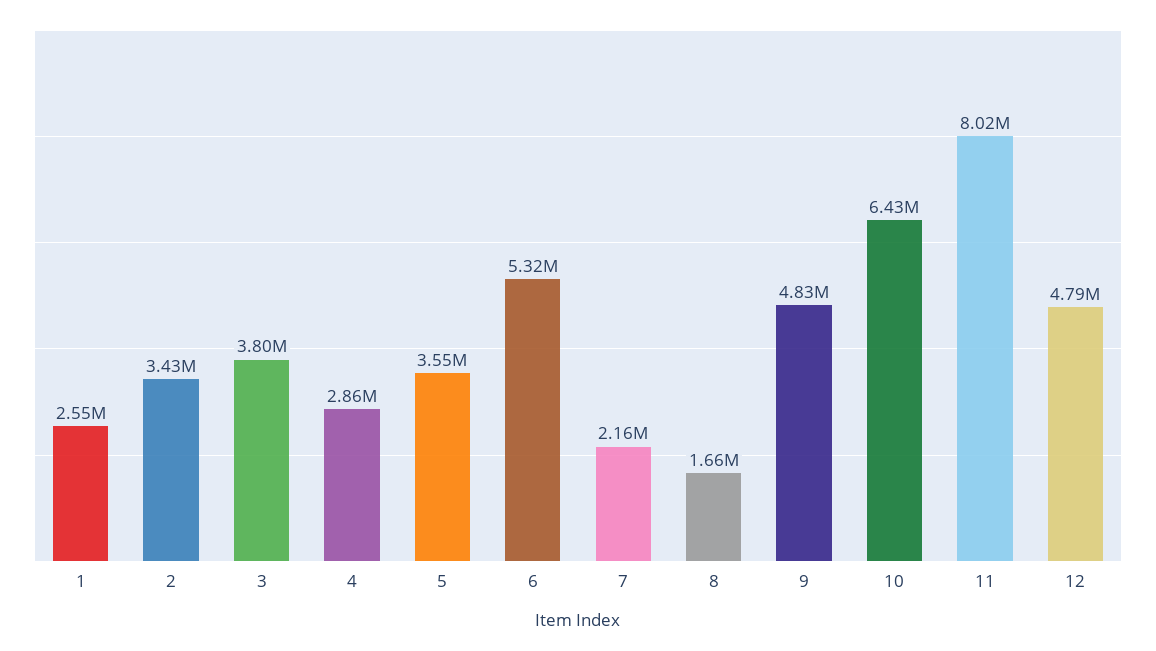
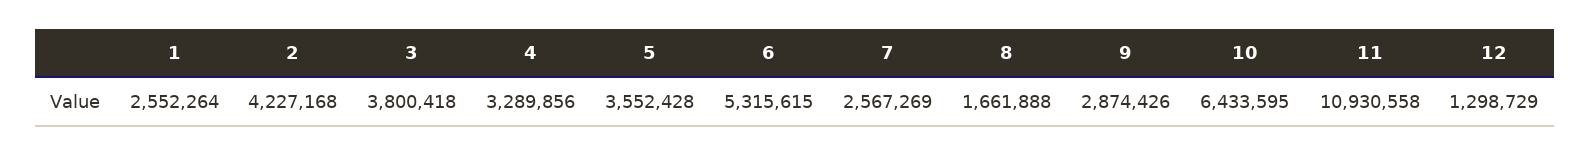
2: 3430000 -> 4227168
4: 2860000 -> 3289856
7: 2160000 -> 2567269
9: 4830000 -> 2874426
11: 8020000 -> 10930558
12: 4790000 -> 1298729

